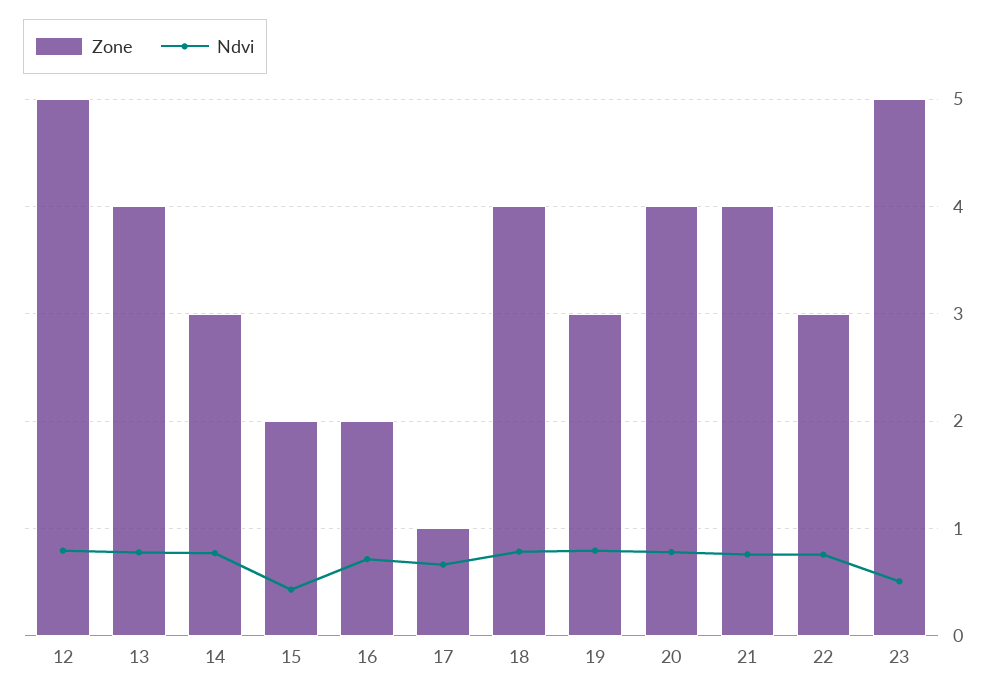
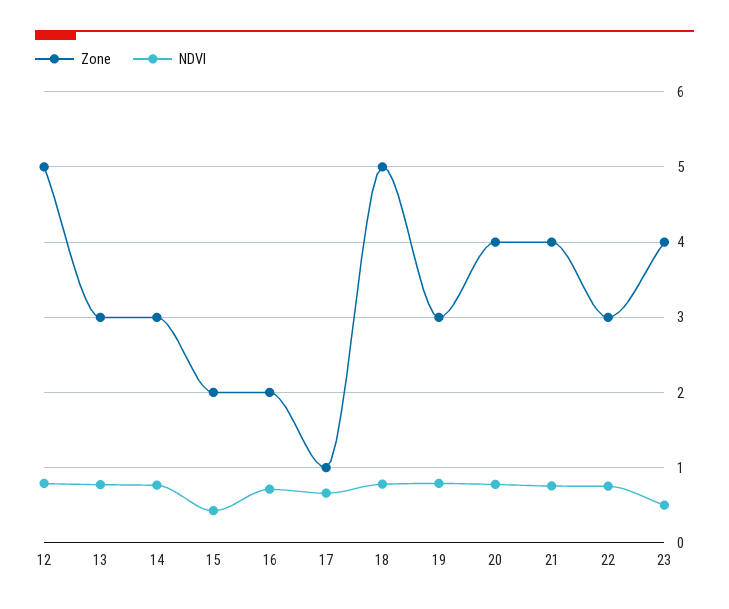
Zone, 13: 4 -> 3
Zone, 18: 4 -> 5
Zone, 23: 5 -> 4

